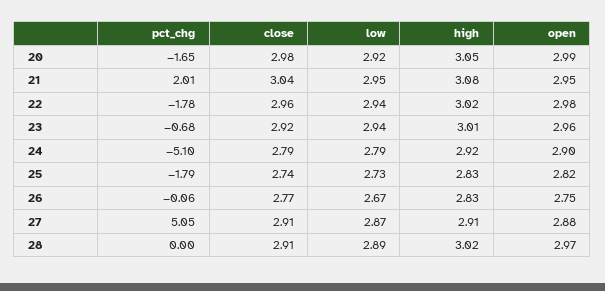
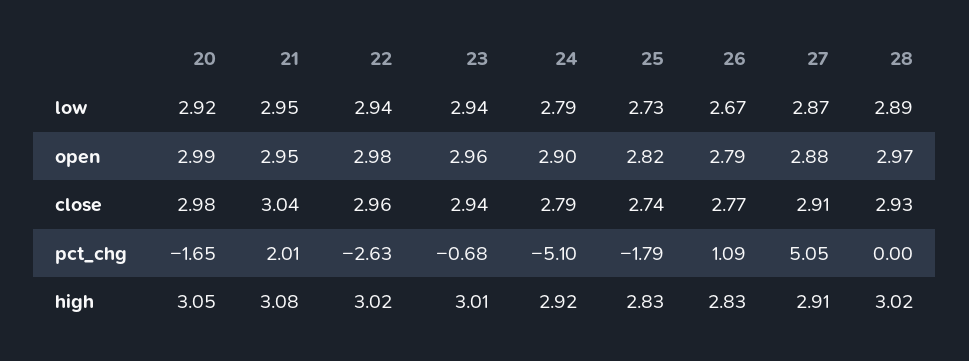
pct_chg, 22: -1.78 -> -2.63
close, 23: 2.92 -> 2.94
pct_chg, 26: -0.06 -> 1.09
open, 26: 2.75 -> 2.79
close, 28: 2.91 -> 2.93

